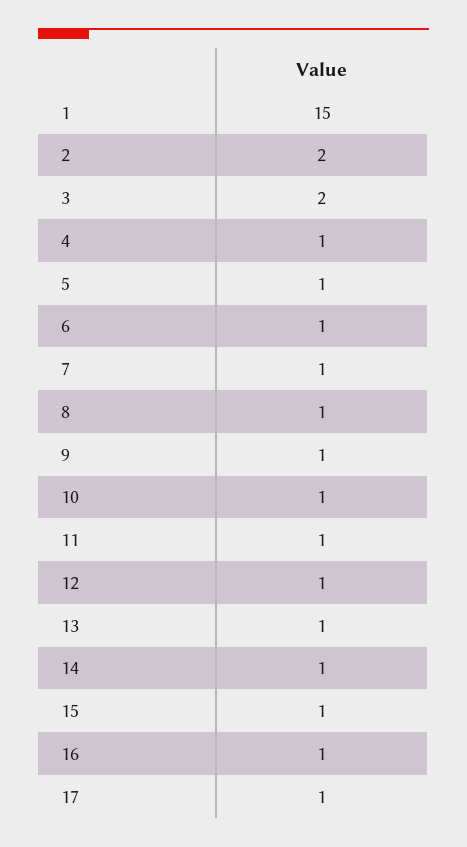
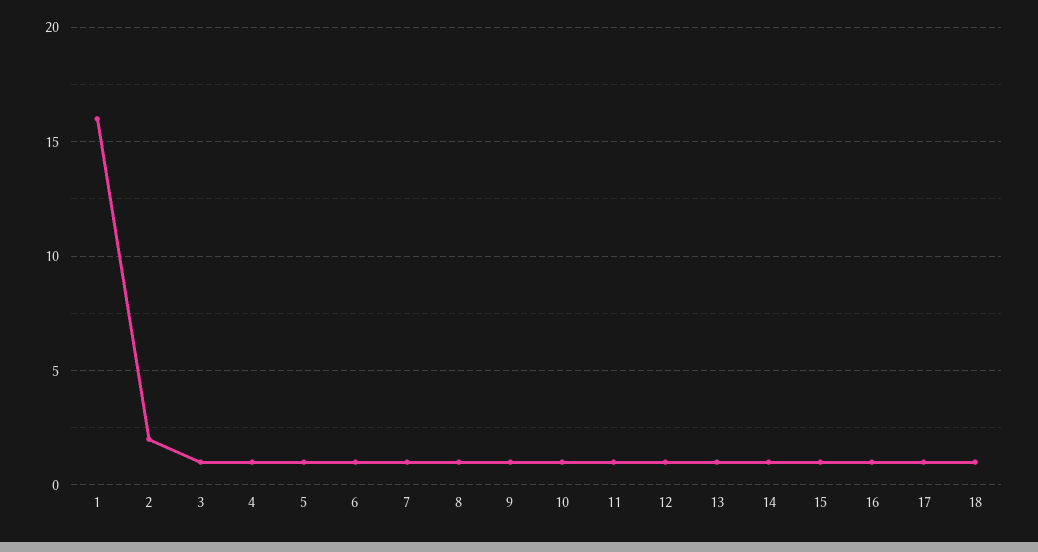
1: 15 -> 16
3: 2 -> 1
18: none -> 1

